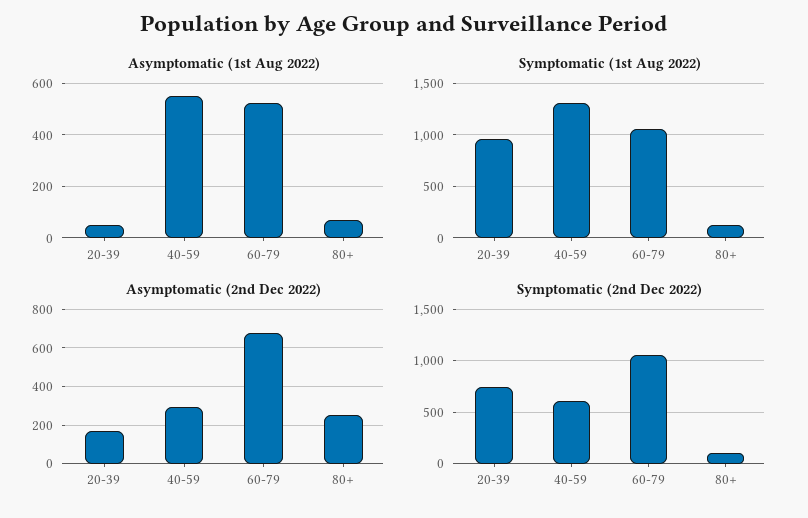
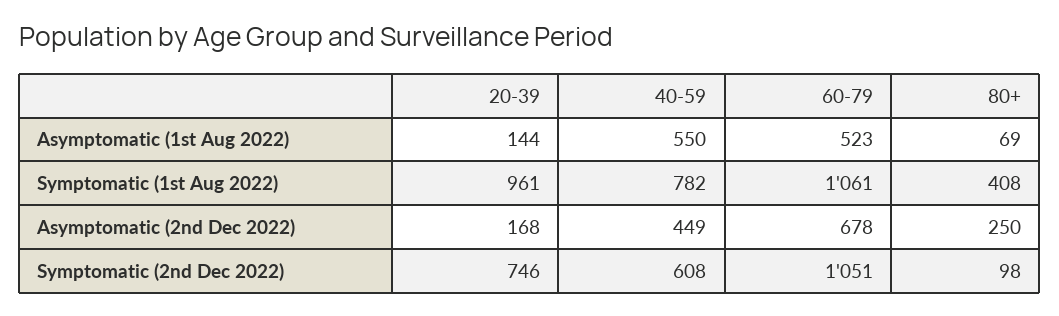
Asymptomatic (1st Aug 2022), 20-39: 50 -> 144
Symptomatic (1st Aug 2022), 40-59: 1300 -> 782
Symptomatic (1st Aug 2022), 80+: 100 -> 408
Asymptomatic (2nd Dec 2022), 40-59: 300 -> 449

